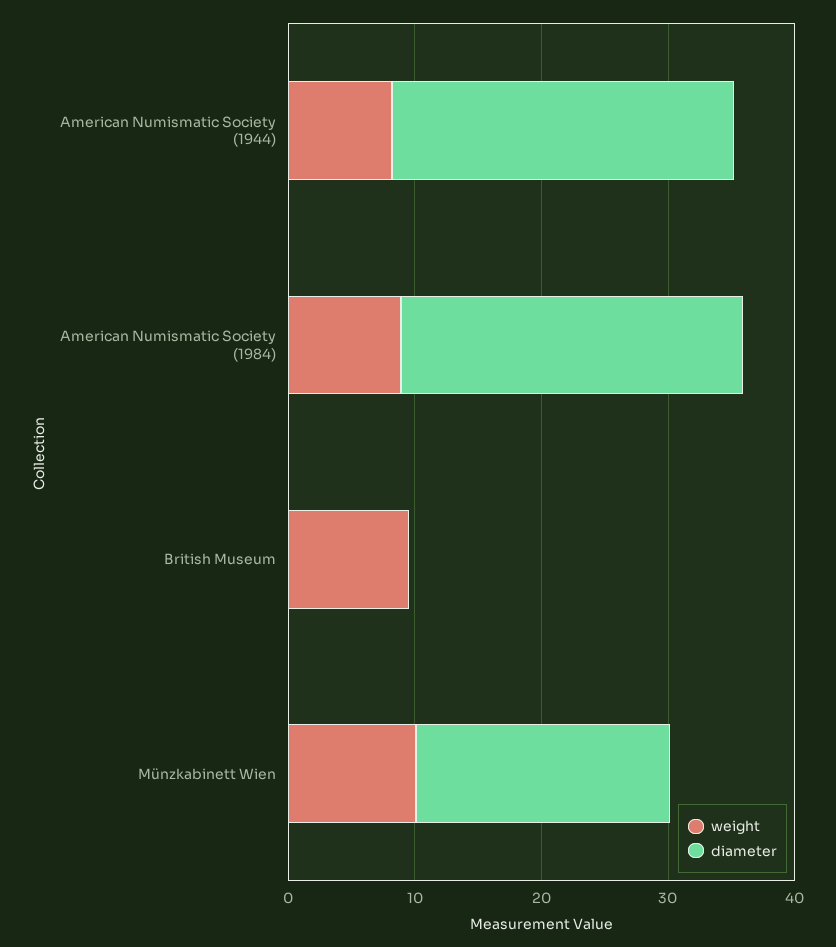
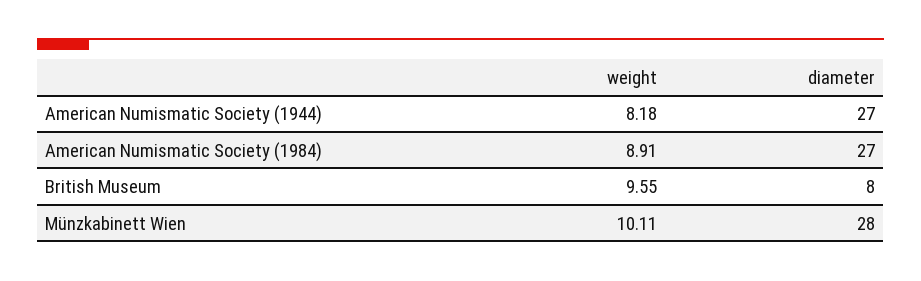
diameter, British Museum: 0 -> 8
diameter, Münzkabinett Wien: 20 -> 28

